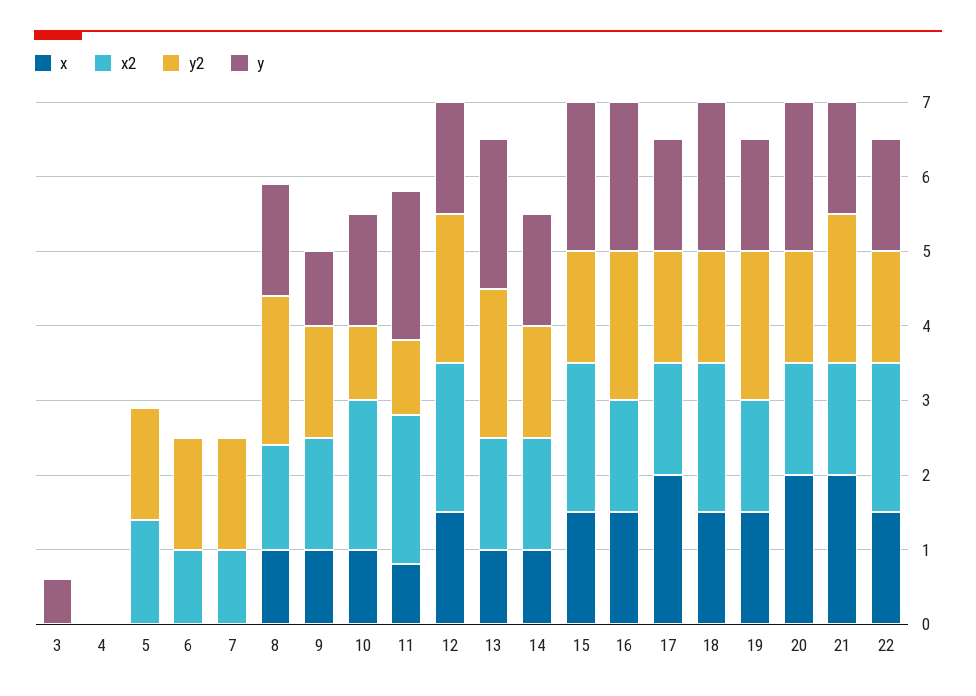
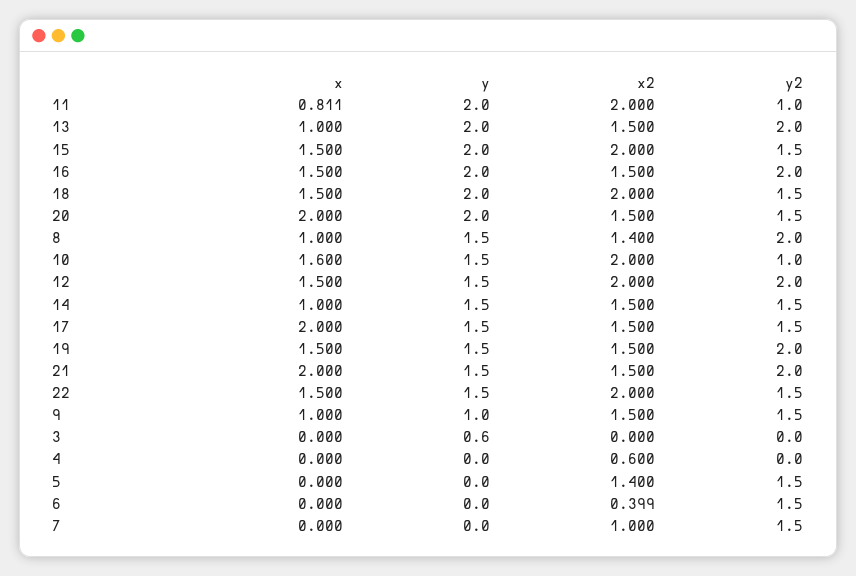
x2, 4: 0 -> 0.6
x2, 6: 1 -> 0.399
x, 10: 1 -> 1.6

